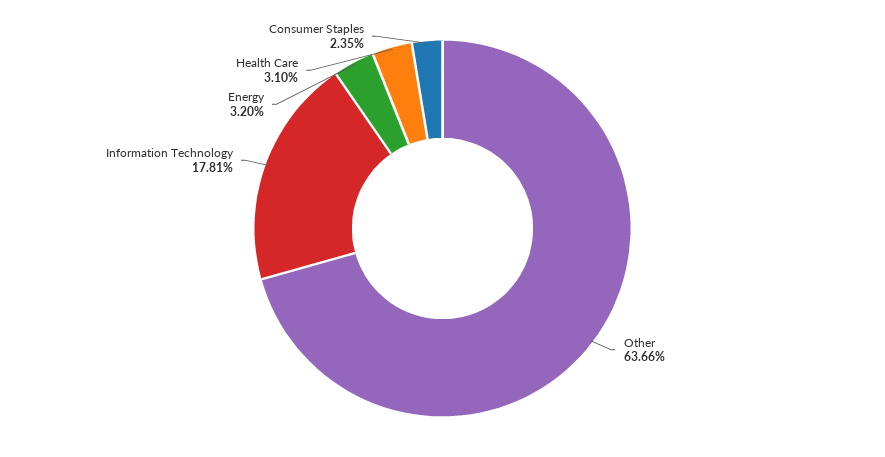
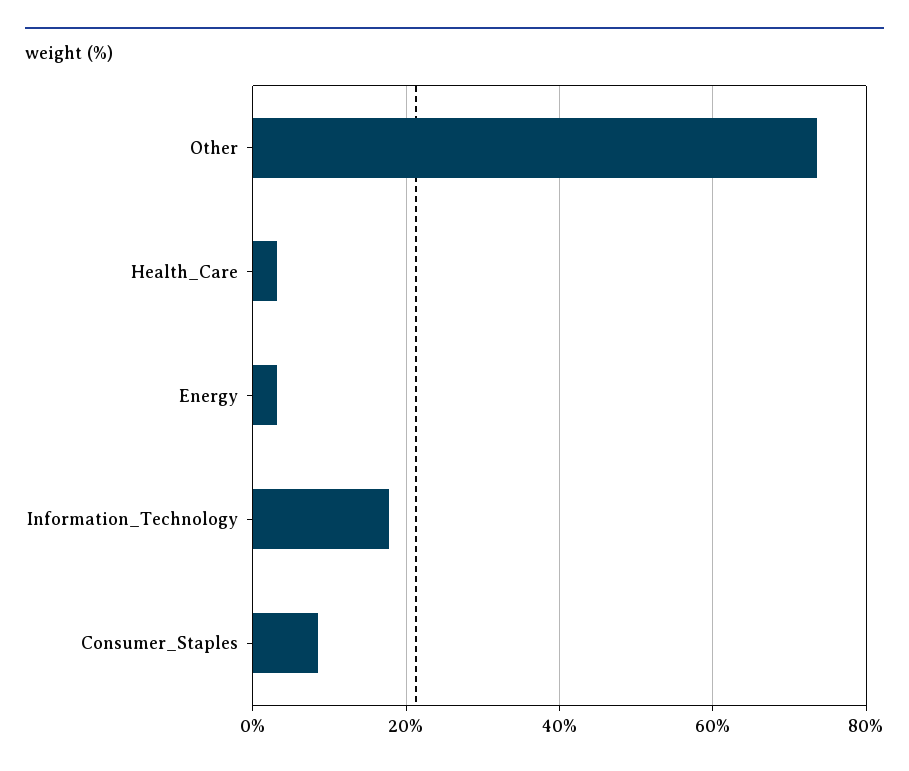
Other: 63.66 -> 74
Consumer Staples: 2.35 -> 8

